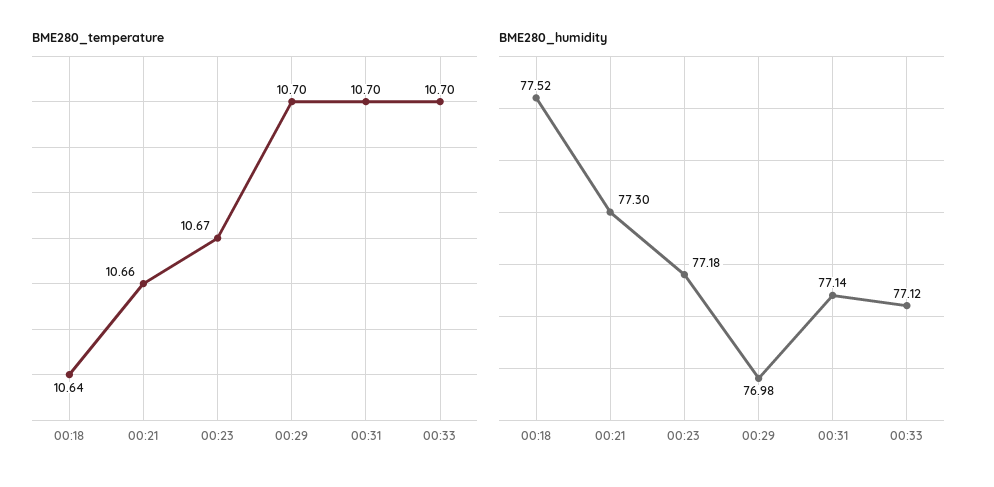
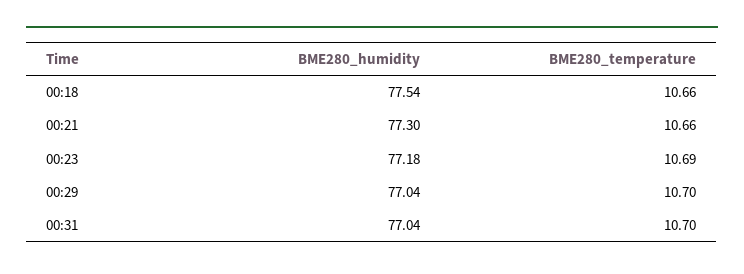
BME280_temperature, 00:18: 10.64 -> 10.66
BME280_temperature, 00:23: 10.67 -> 10.69
BME280_temperature, 00:33: 10.7 -> none
BME280_humidity, 00:18: 77.52 -> 77.54
BME280_humidity, 00:29: 76.98 -> 77.04
BME280_humidity, 00:31: 77.14 -> 77.04
BME280_humidity, 00:33: 77.12 -> none

